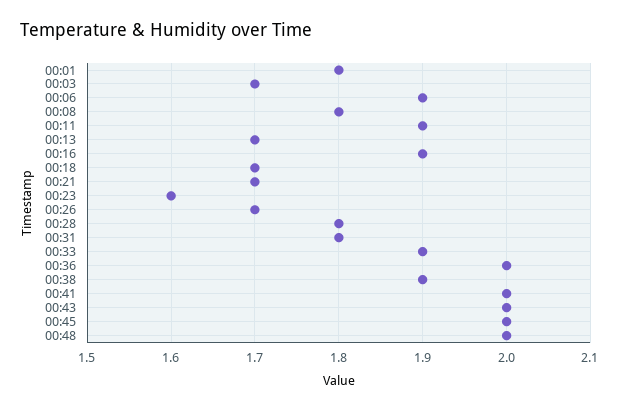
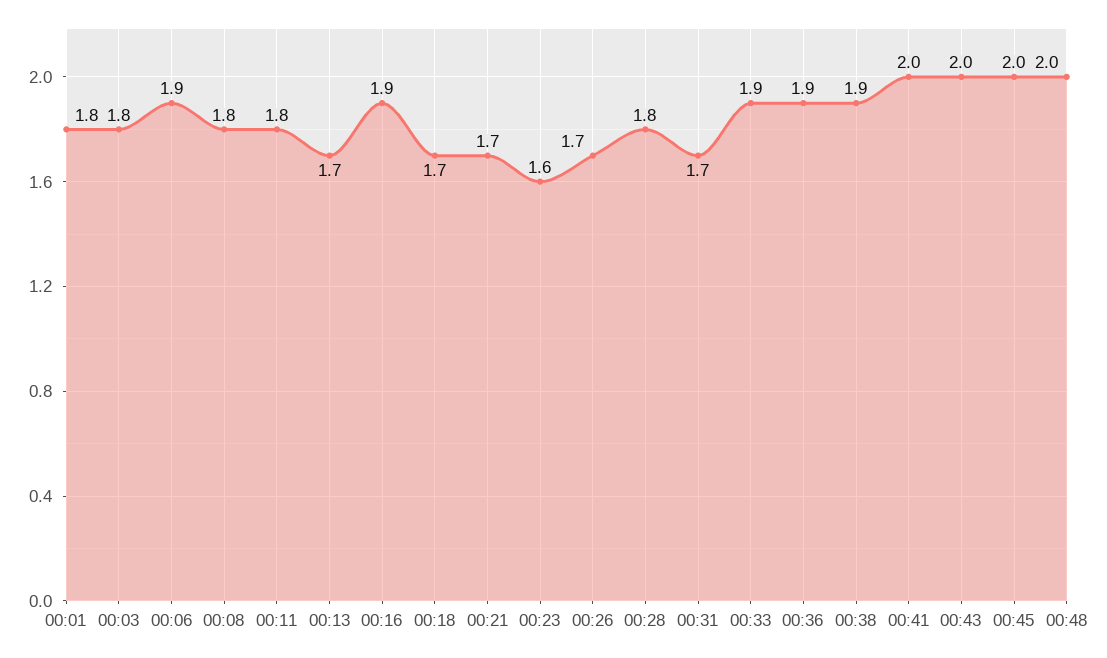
00:03: 1.7 -> 1.8
00:11: 1.9 -> 1.8
00:31: 1.8 -> 1.7
00:36: 2 -> 1.9

